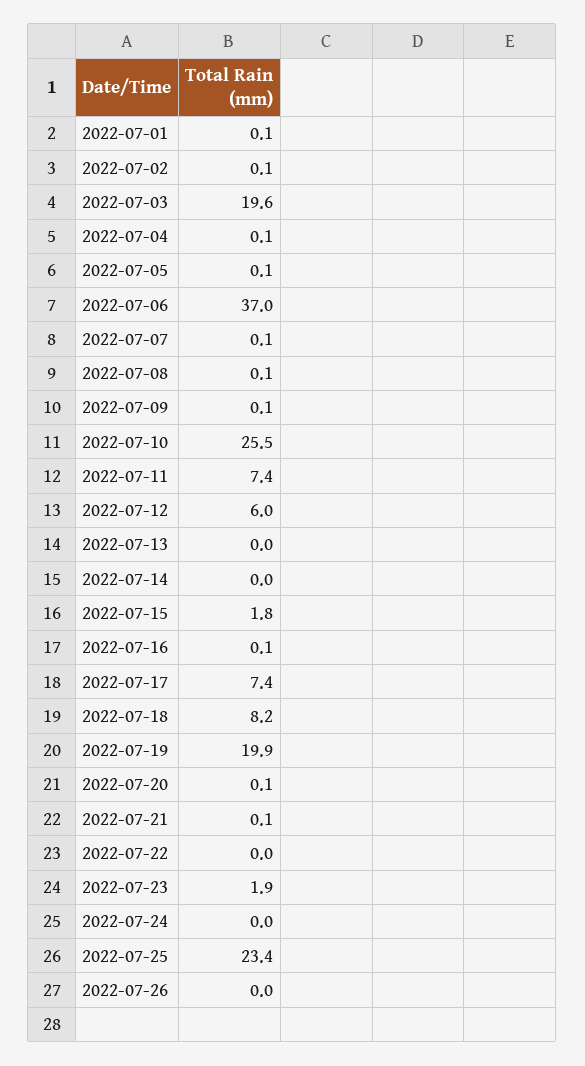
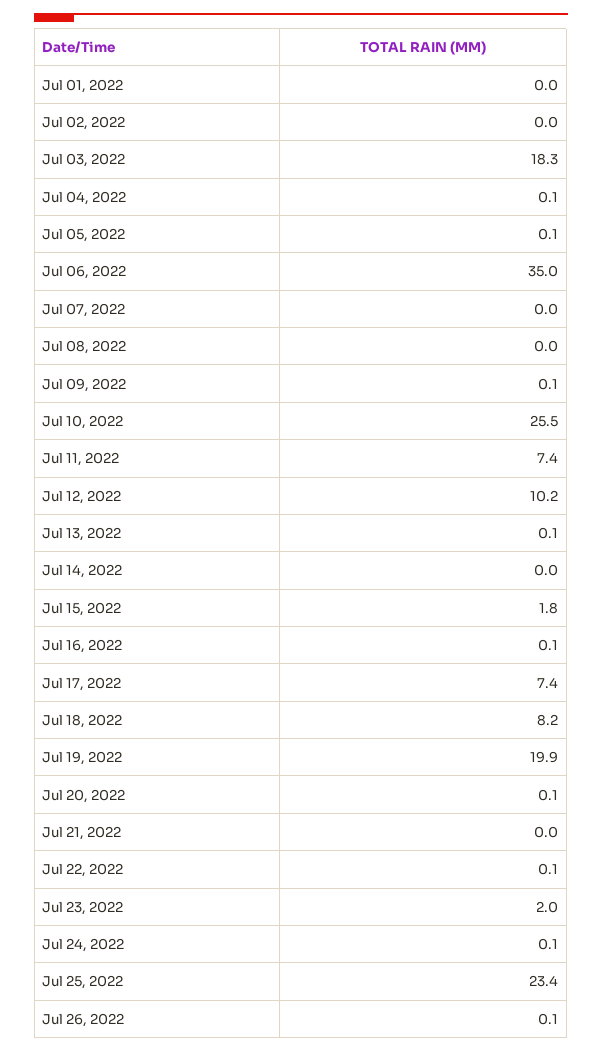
2022-07-01: 0.1 -> 0
2022-07-02: 0.1 -> 0
2022-07-03: 19.6 -> 18.3
2022-07-06: 37 -> 35
2022-07-07: 0.1 -> 0
2022-07-08: 0.1 -> 0
2022-07-12: 6 -> 10.2
2022-07-13: 0 -> 0.1
2022-07-21: 0.1 -> 0
2022-07-22: 0 -> 0.1
2022-07-23: 1.9 -> 2
2022-07-24: 0 -> 0.1
2022-07-26: 0 -> 0.1

